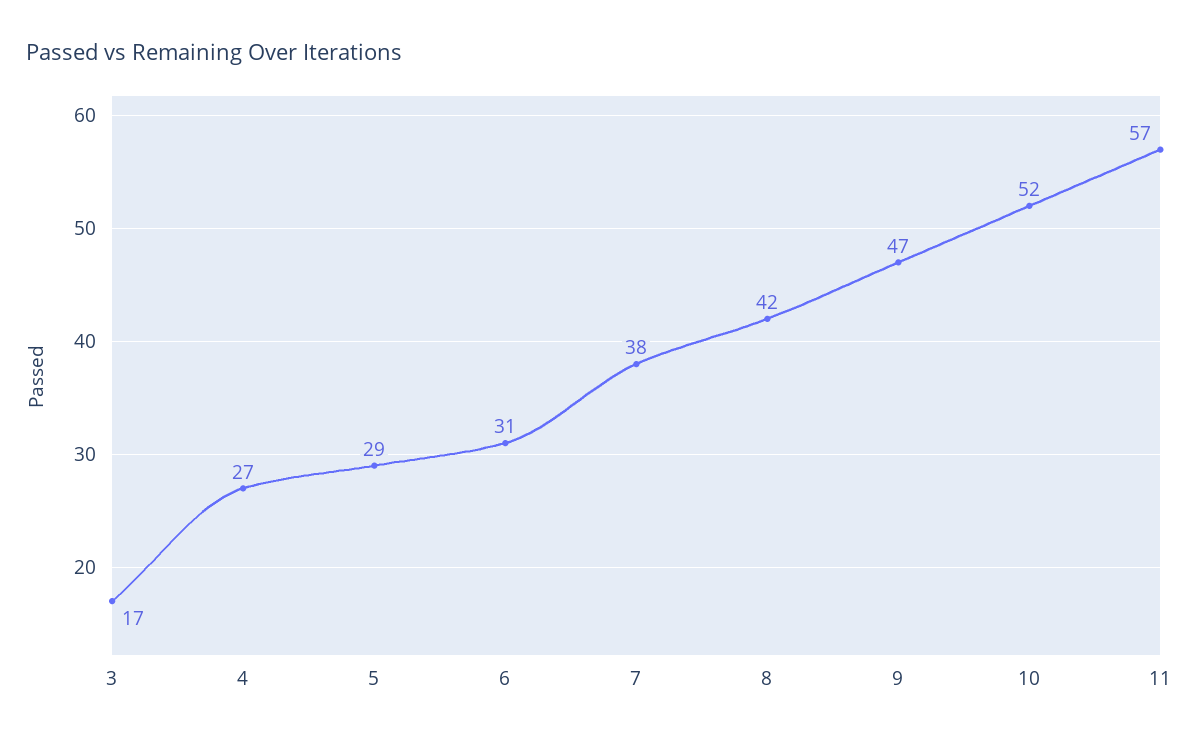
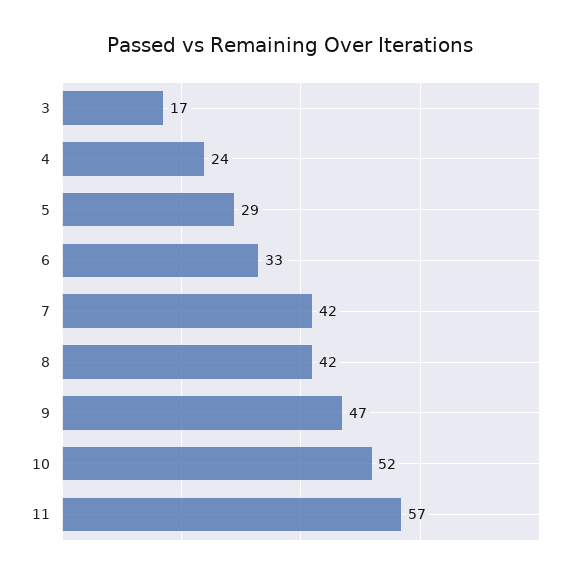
4: 27 -> 24
6: 31 -> 33
7: 38 -> 42

